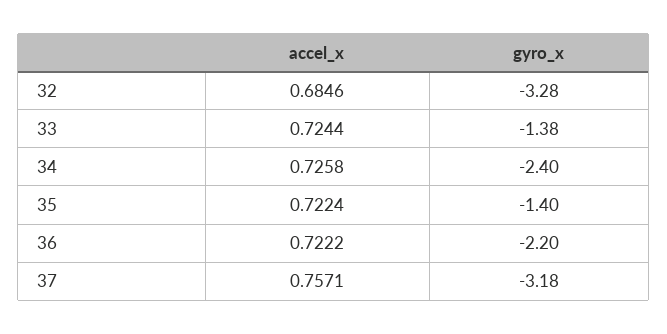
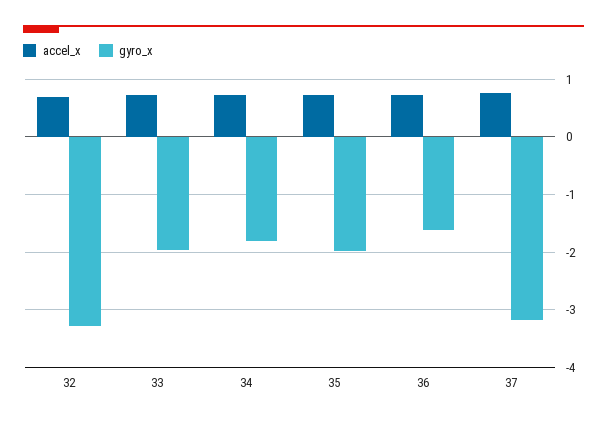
gyro_x, 33: -1.38 -> -2
gyro_x, 34: -2.4 -> -1.8
gyro_x, 35: -1.4 -> -2
gyro_x, 36: -2.2 -> -1.6

